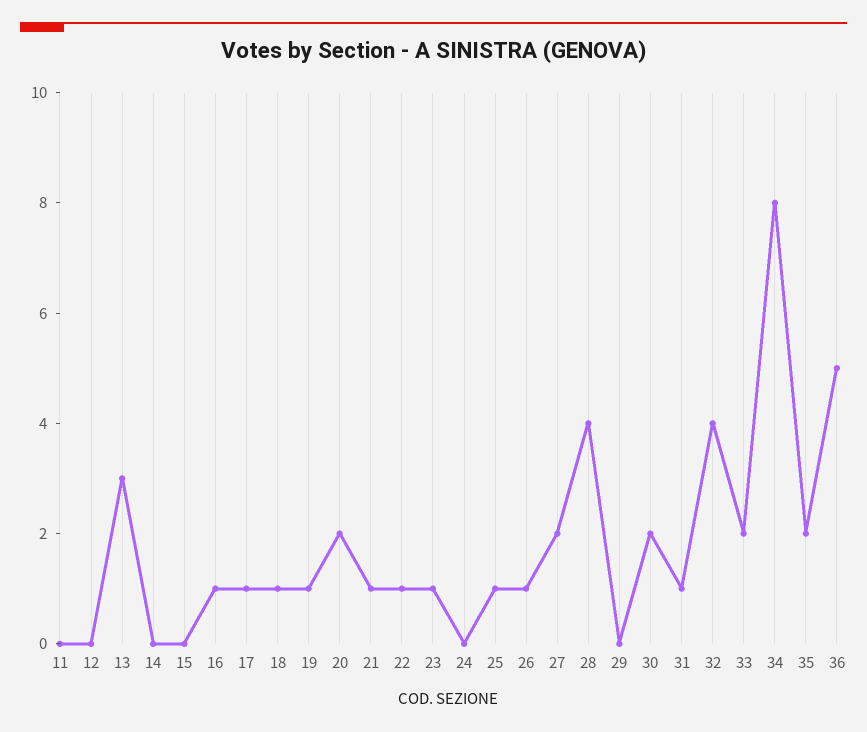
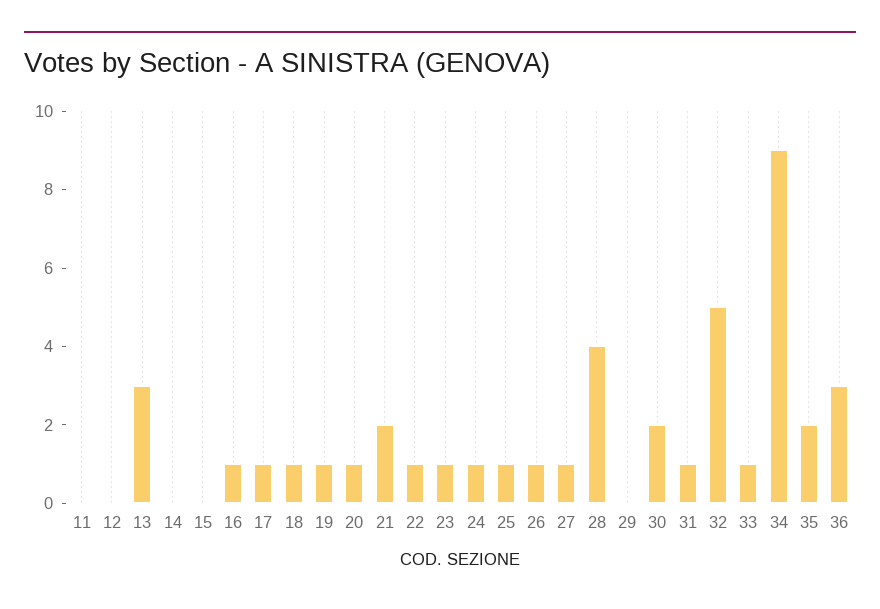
20: 2 -> 1
21: 1 -> 2
24: 0 -> 1
27: 2 -> 1
32: 4 -> 5
33: 2 -> 1
34: 8 -> 9
36: 5 -> 3

